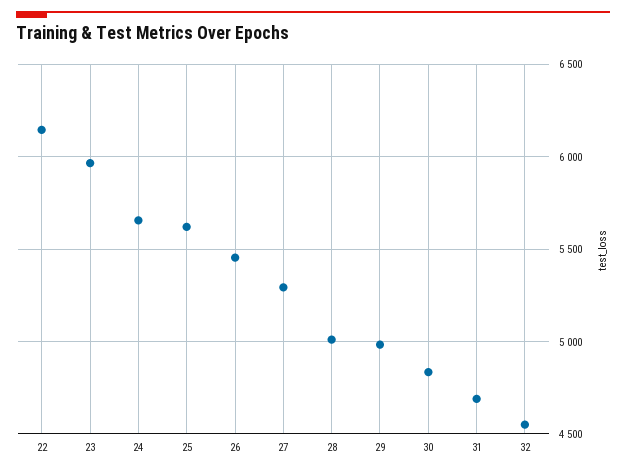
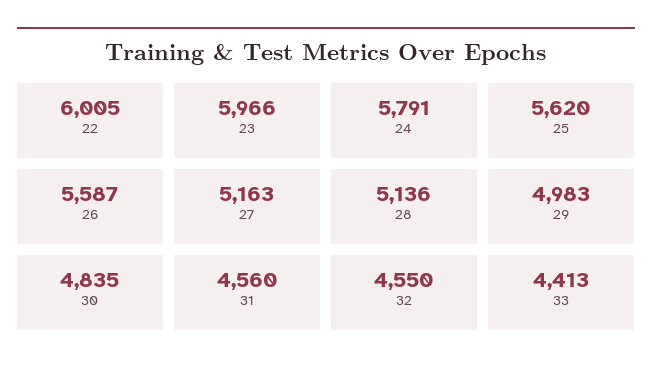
22: 6150 -> 6005
24: 5650 -> 5791
26: 5450 -> 5587
27: 5300 -> 5163
28: 5000 -> 5136
31: 4700 -> 4560
33: none -> 4413

